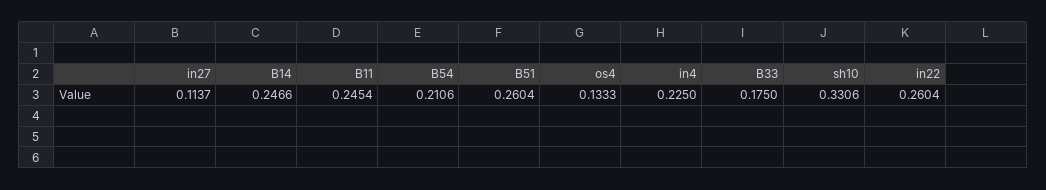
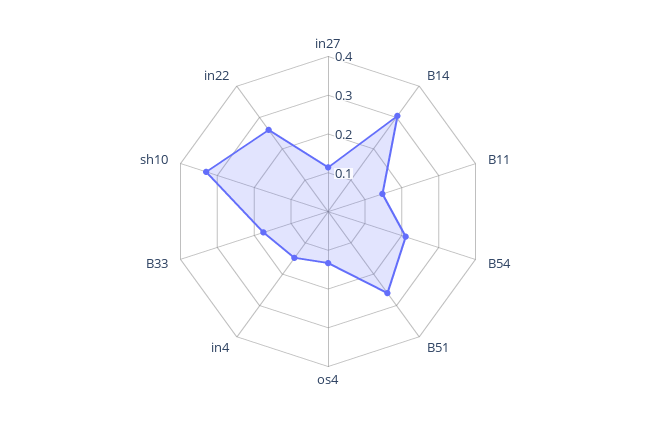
B14: 0.2466 -> 0.3
B11: 0.2454 -> 0.15
in4: 0.225 -> 0.15

